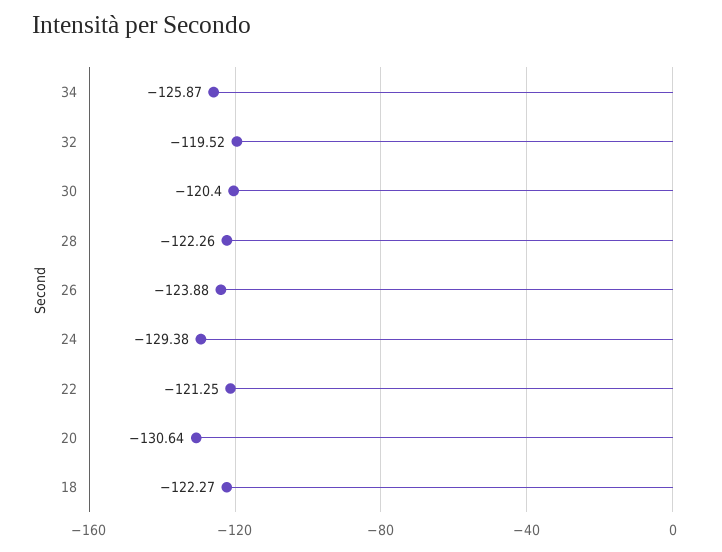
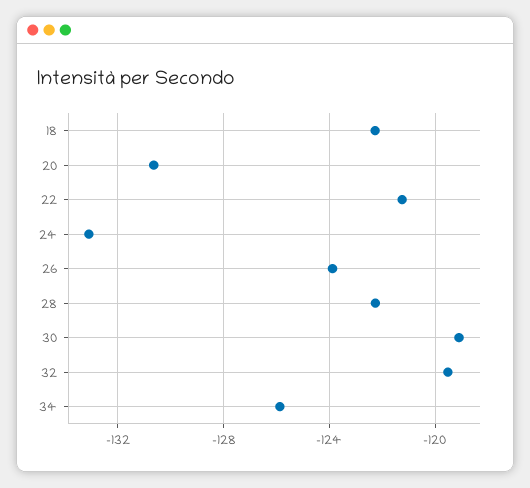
30: -120.4 -> -119
24: -129.38 -> -133

